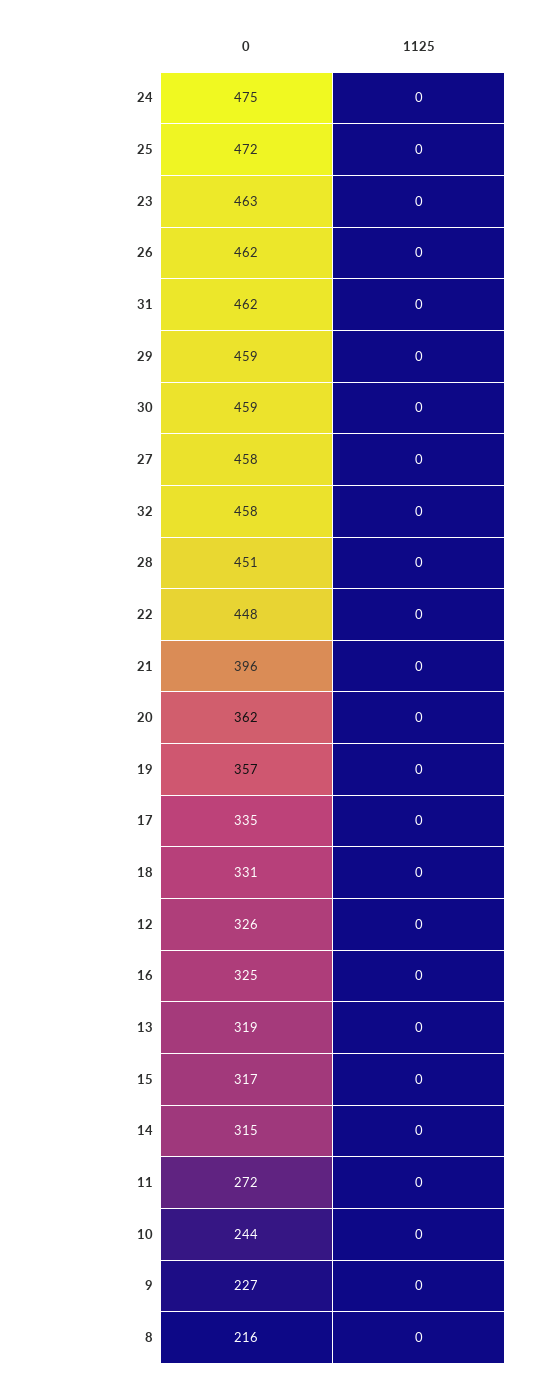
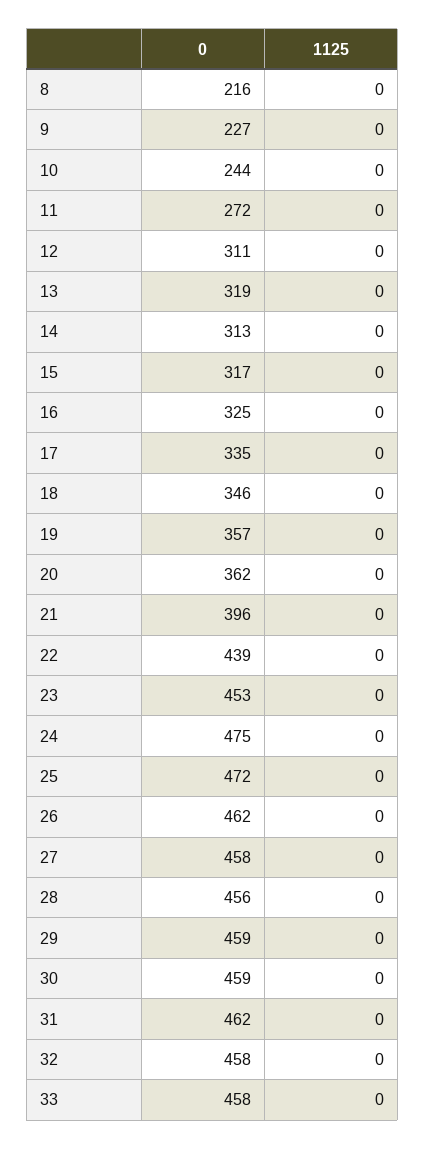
0, 23: 463 -> 453
0, 28: 451 -> 456
0, 22: 448 -> 439
0, 18: 331 -> 346
0, 12: 326 -> 311
0, 14: 315 -> 313
0, 33: none -> 458
1125, 33: none -> 0

